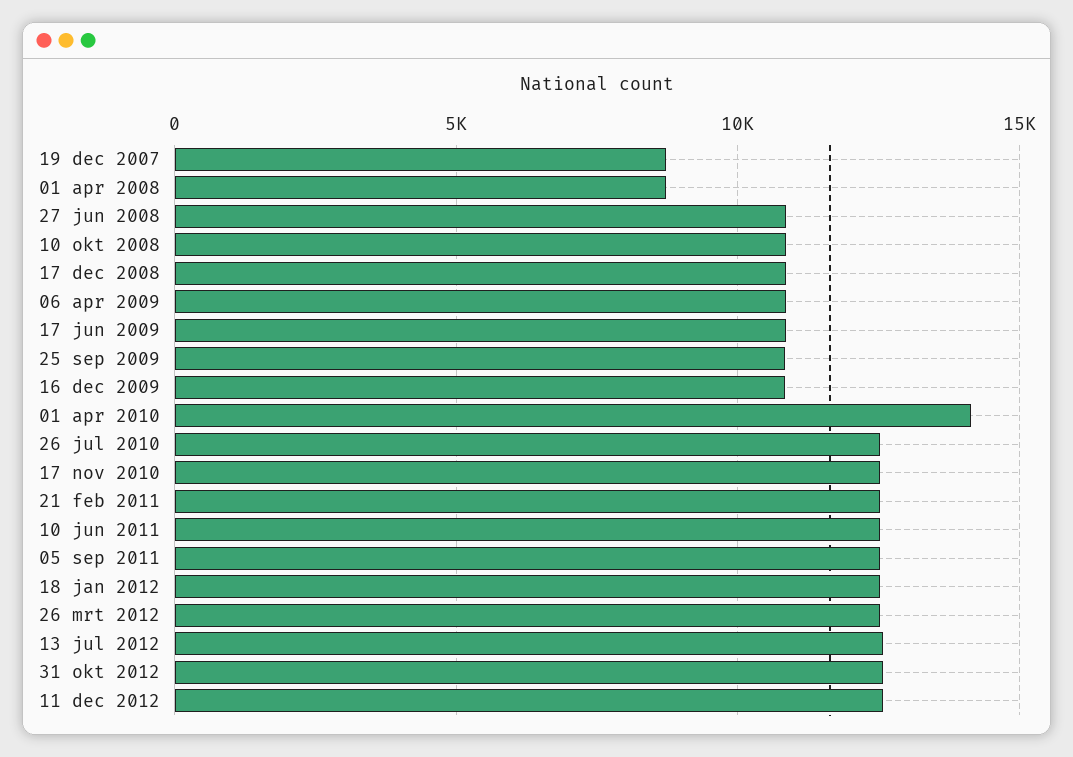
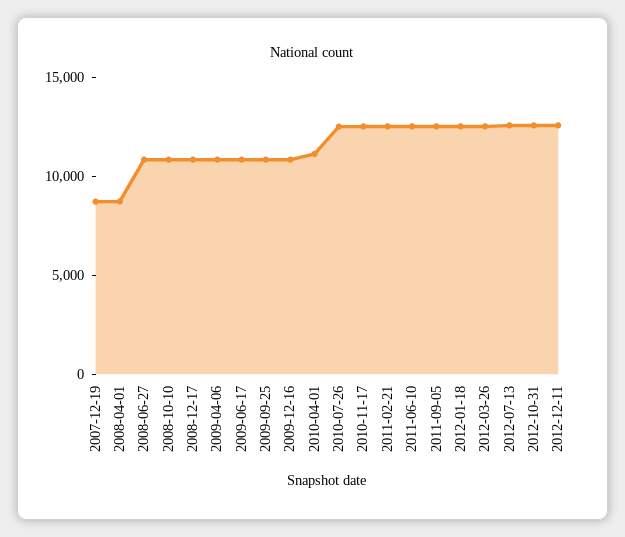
01 apr 2010: 14000 -> 11000

